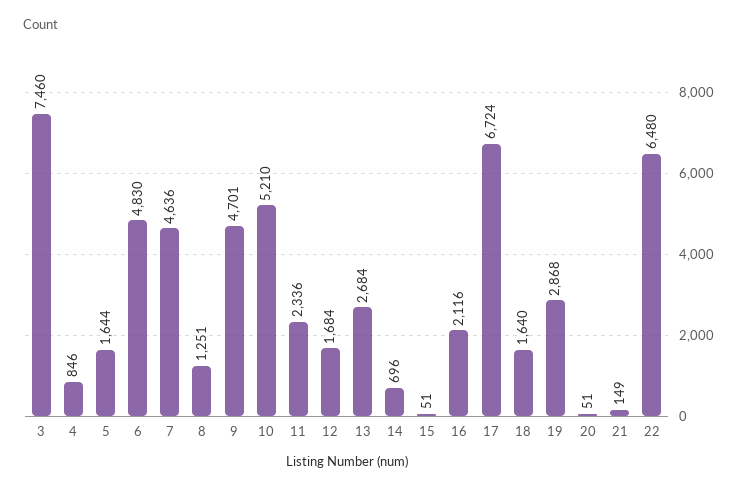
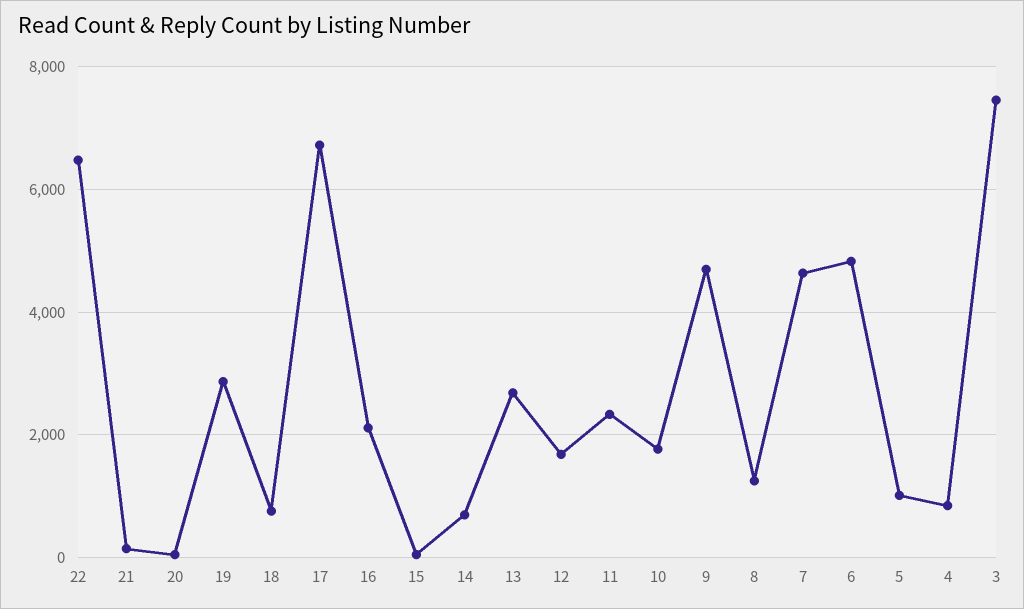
5: 1644 -> 1000
10: 5210 -> 1800
18: 1640 -> 800

